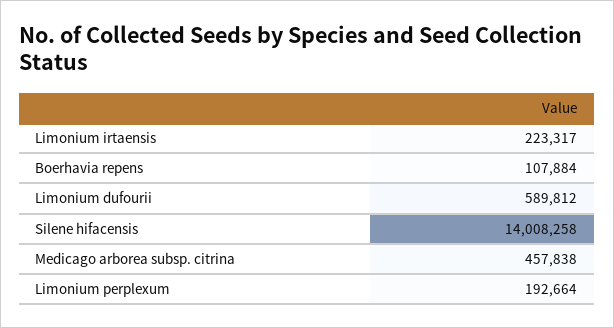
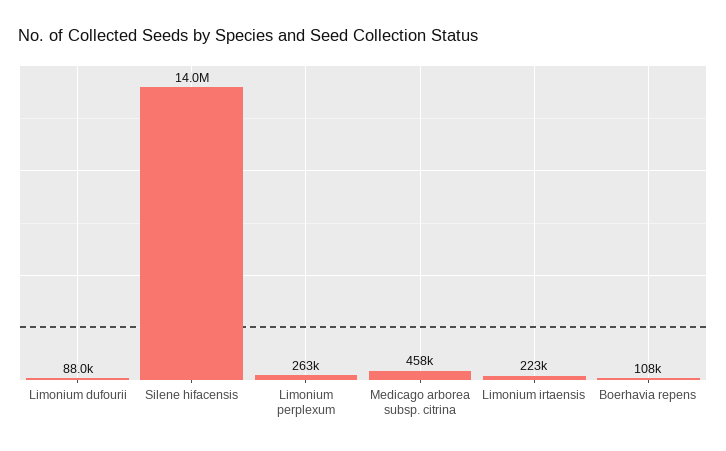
Limonium dufourii: 589812 -> 88000
Limonium perplexum: 192664 -> 263000

